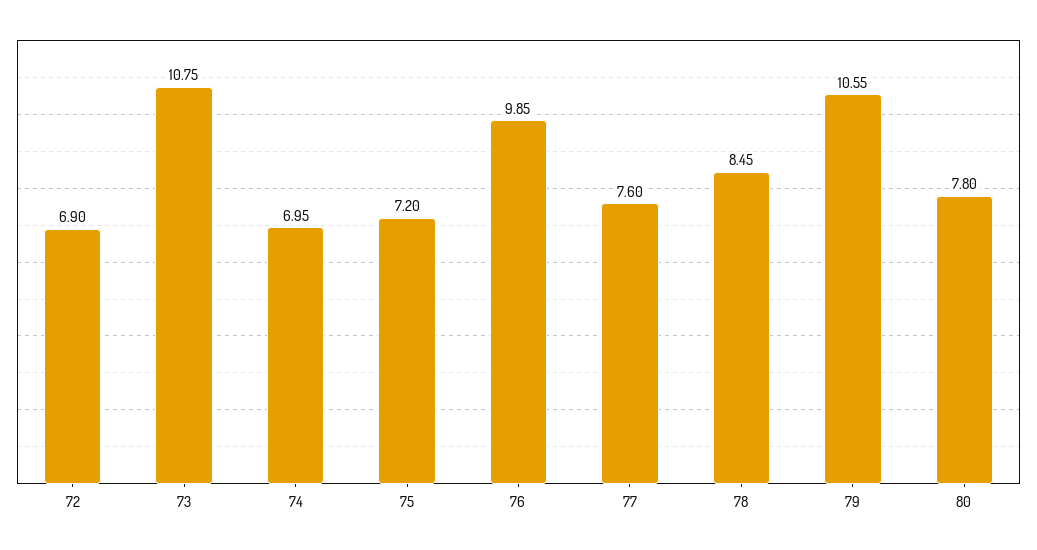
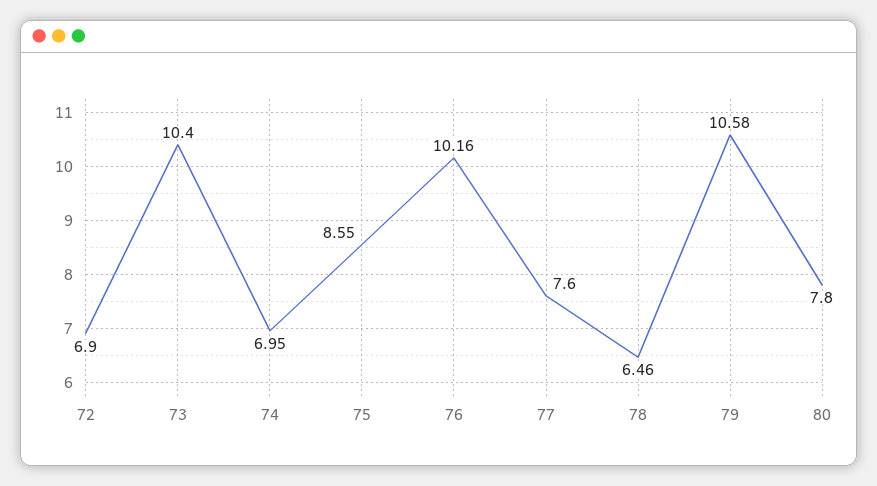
73: 10.75 -> 10.4
75: 7.2 -> 8.55
76: 9.85 -> 10.16
78: 8.45 -> 6.46
79: 10.55 -> 10.58

